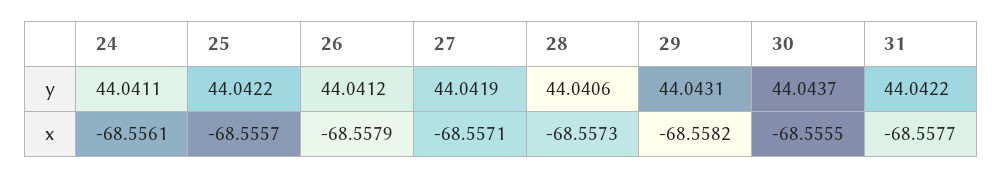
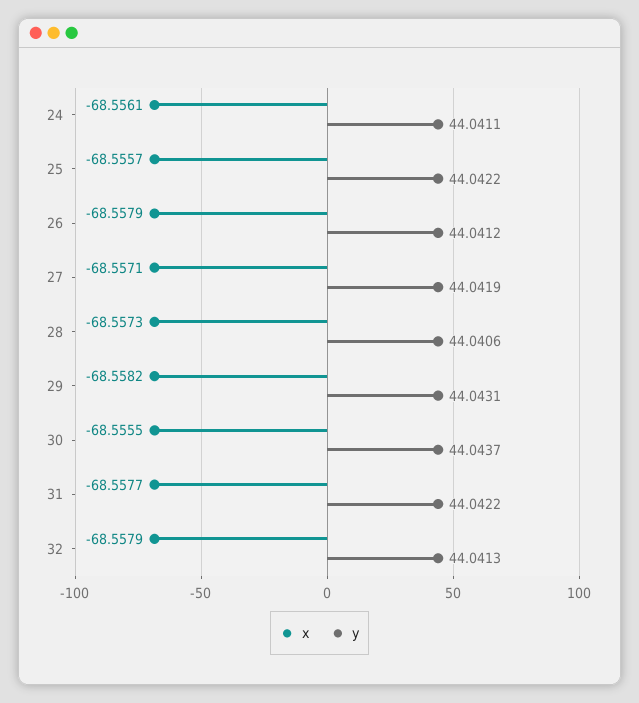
x, 32: none -> -68.5579
y, 32: none -> 44.0413

